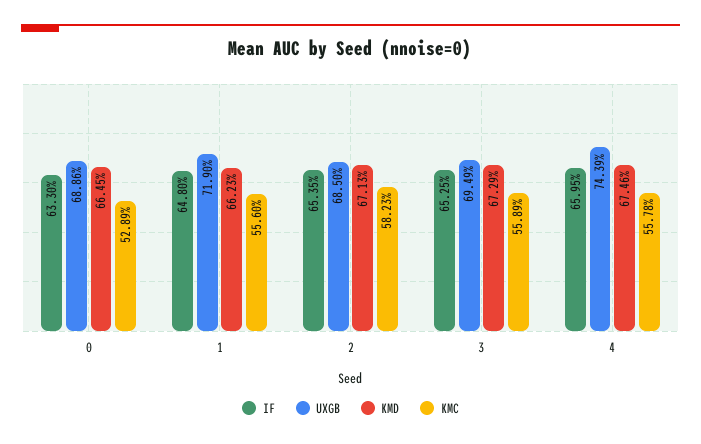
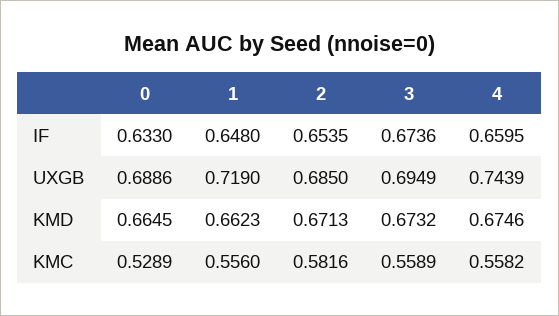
KMC, 2: 0.5823 -> 0.5816
IF, 3: 0.6525 -> 0.6736
KMD, 3: 0.6729 -> 0.6732
KMC, 4: 0.5578 -> 0.5582

